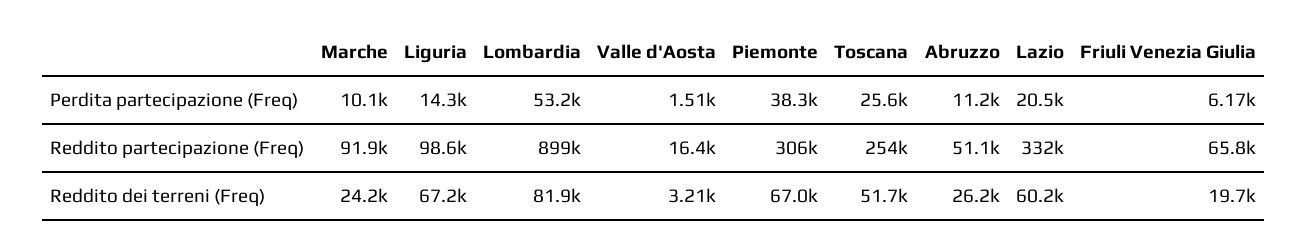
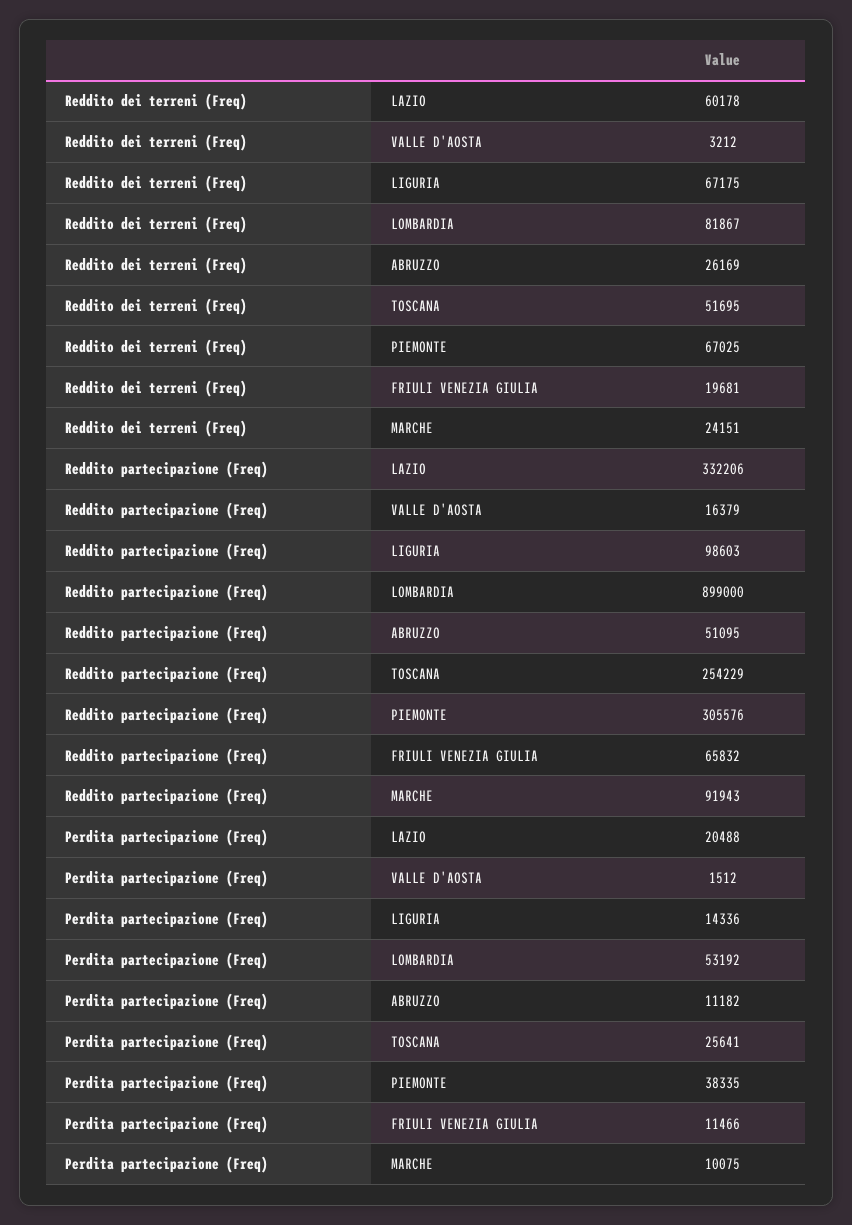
Friuli Venezia Giulia, Perdita partecipazione (Freq): 6170 -> 11466

